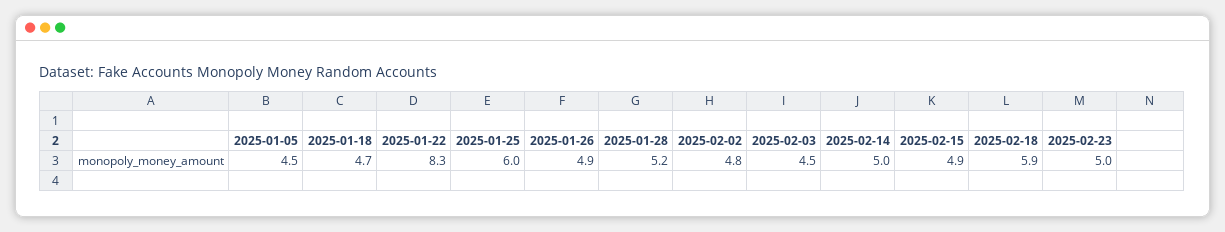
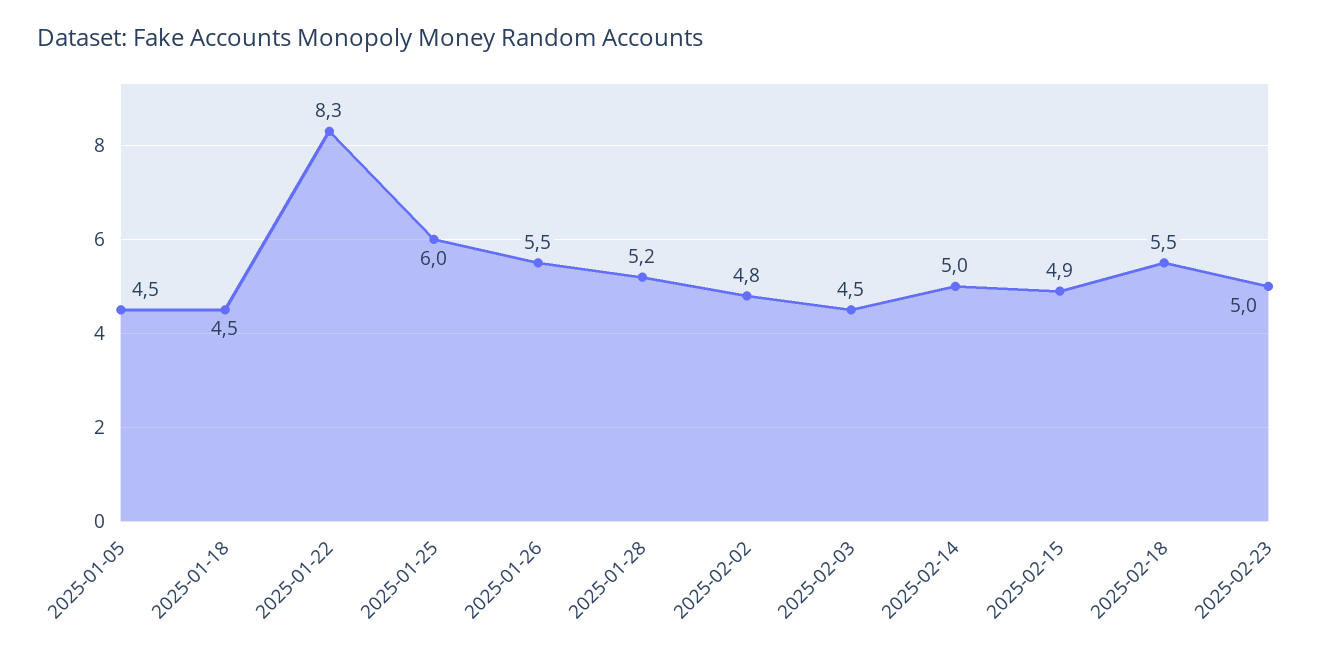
2025-01-18: 4.7 -> 4.5
2025-01-26: 4.9 -> 5.5
2025-02-18: 5.9 -> 5.5

